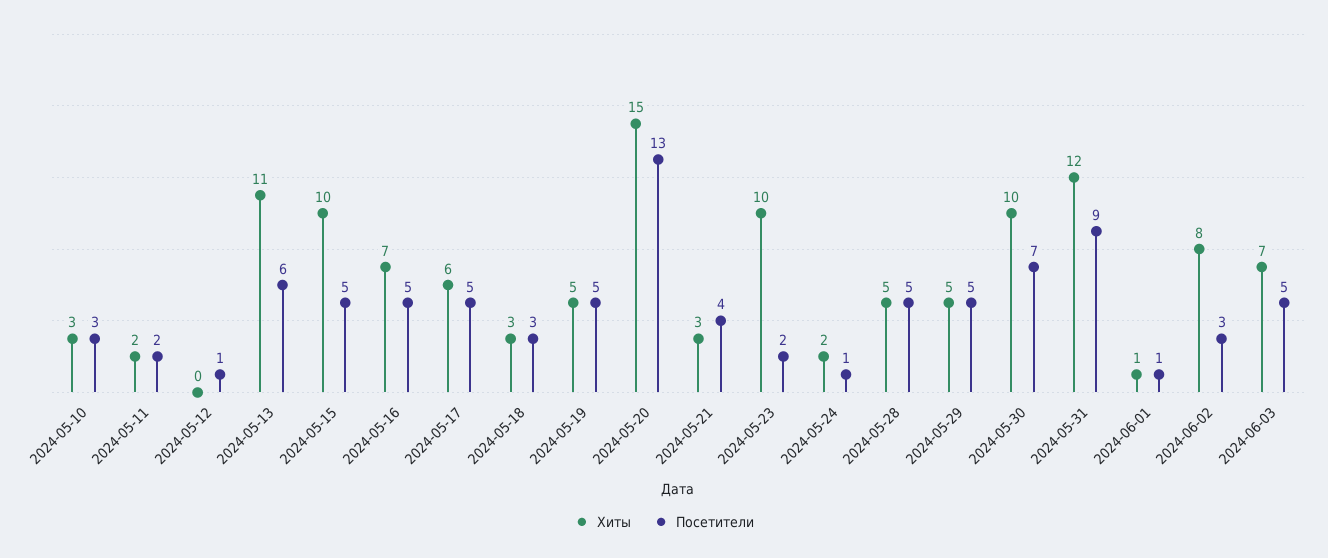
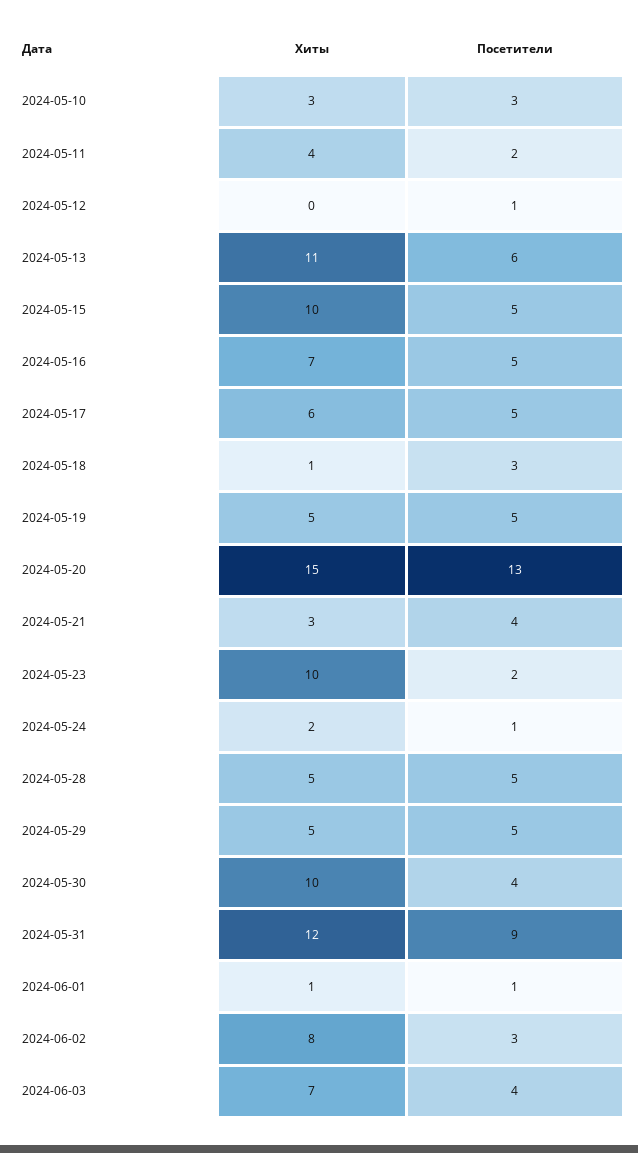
Хиты, 2024-05-11: 2 -> 4
Хиты, 2024-05-18: 3 -> 1
Посетители, 2024-05-30: 7 -> 4
Посетители, 2024-06-03: 5 -> 4

